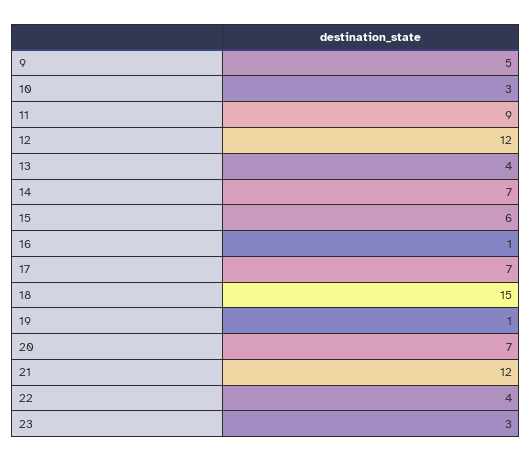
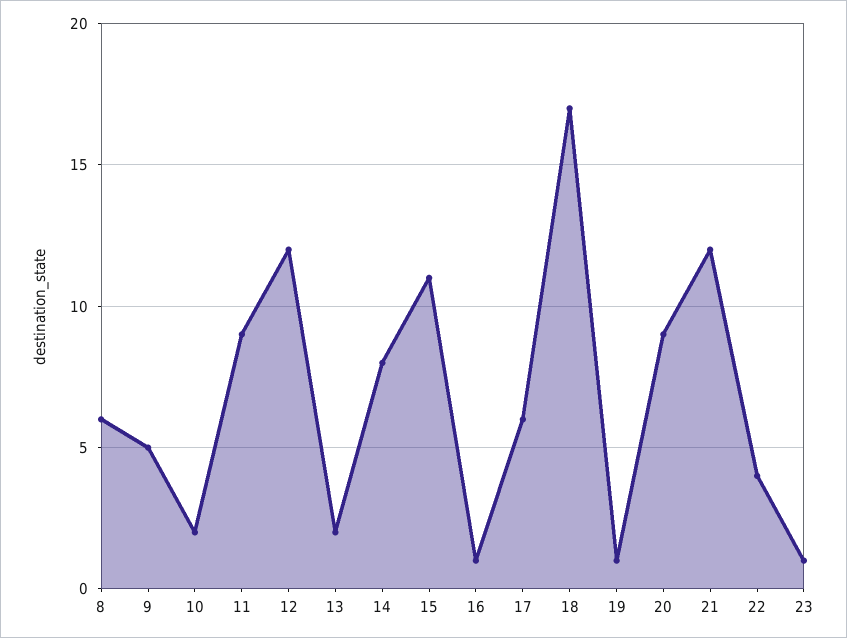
10: 3 -> 2
13: 4 -> 2
14: 7 -> 8
15: 6 -> 11
17: 7 -> 6
18: 15 -> 17
20: 7 -> 9
23: 3 -> 1
8: none -> 6

